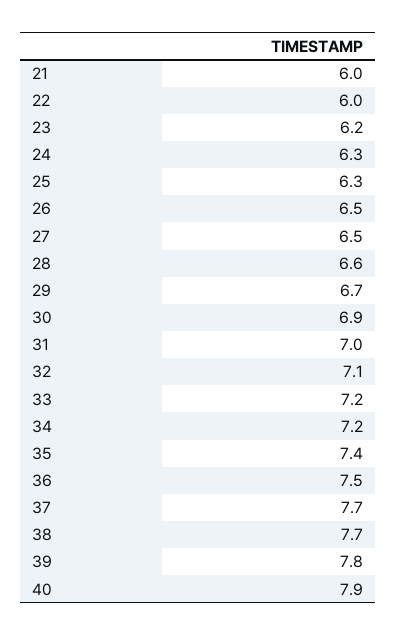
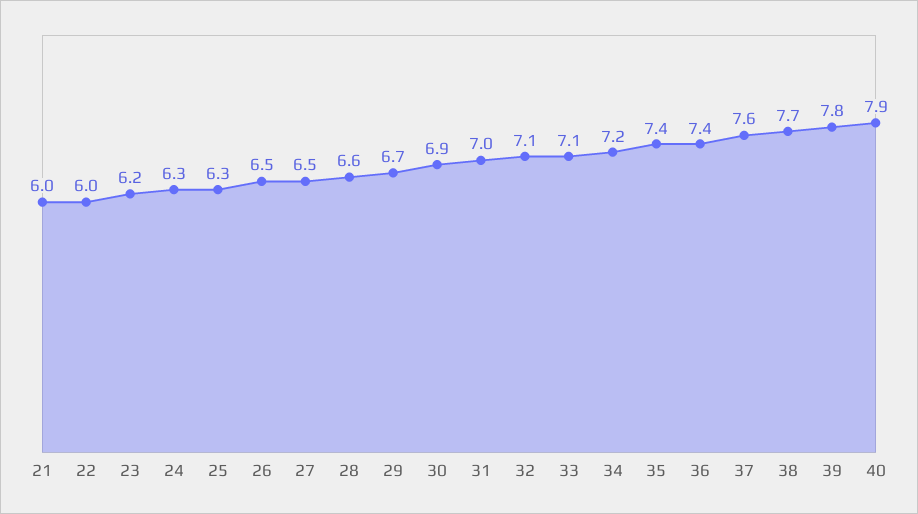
33: 7.2 -> 7.1
36: 7.5 -> 7.4
37: 7.7 -> 7.6

